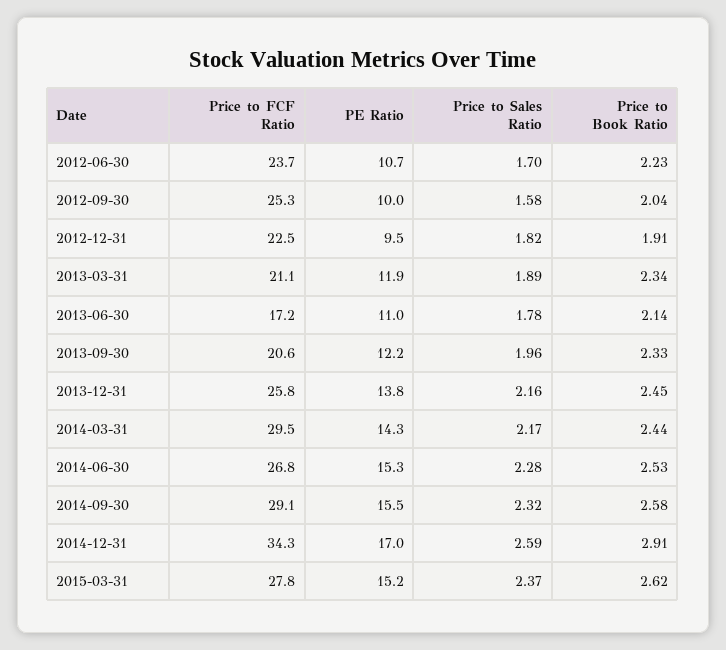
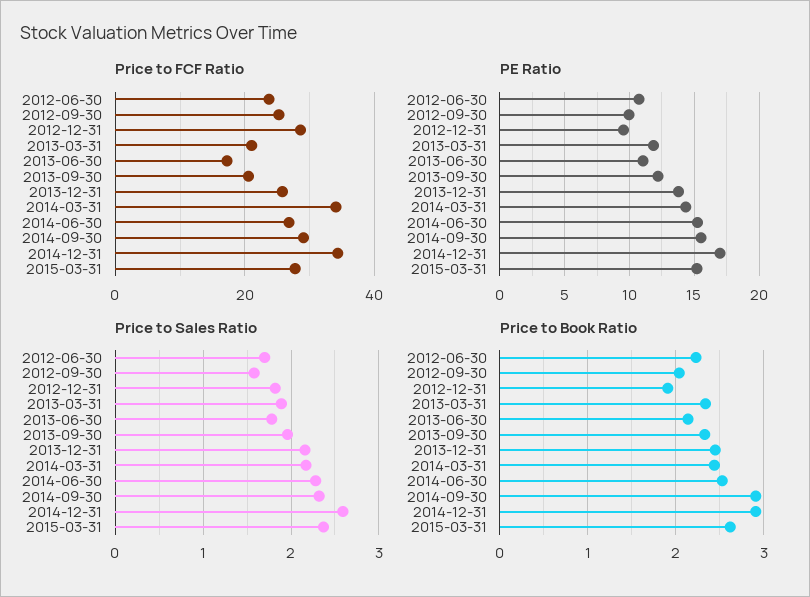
Price to FCF Ratio, 2012-12-31: 22.5 -> 28
Price to FCF Ratio, 2014-03-31: 29.5 -> 34
Price to Book Ratio, 2014-09-30: 2.58 -> 2.9

